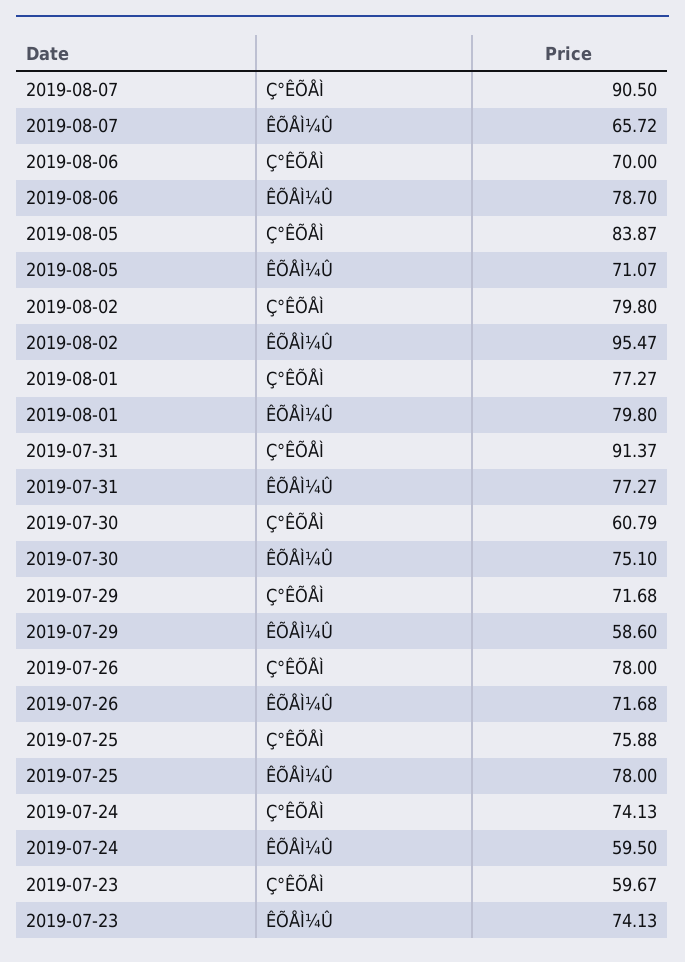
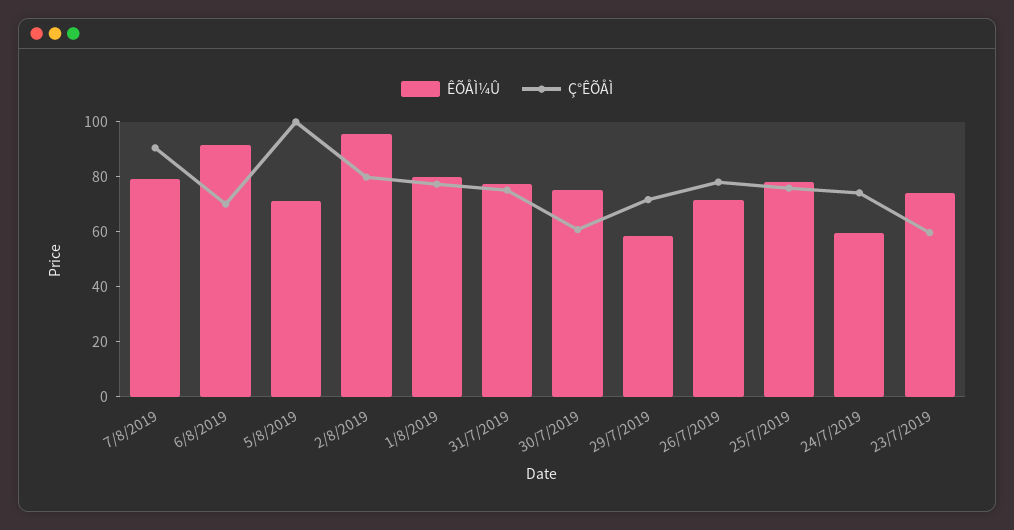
ÊÕÅÌ¼Û, 2019-08-07: 65.72 -> 80
ÊÕÅÌ¼Û, 2019-08-06: 78.7 -> 90
Ç°ÊÕÅÌ, 2019-08-05: 83.87 -> 100
Ç°ÊÕÅÌ, 2019-07-31: 91.37 -> 75

